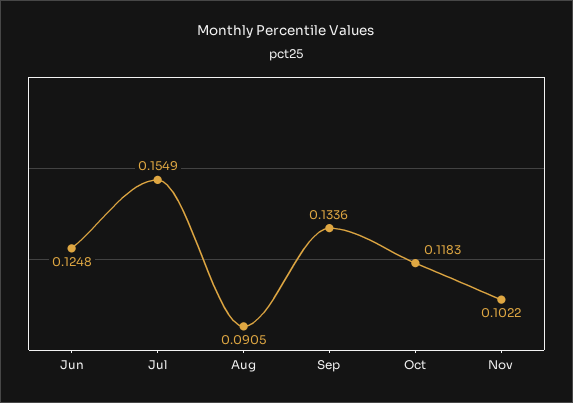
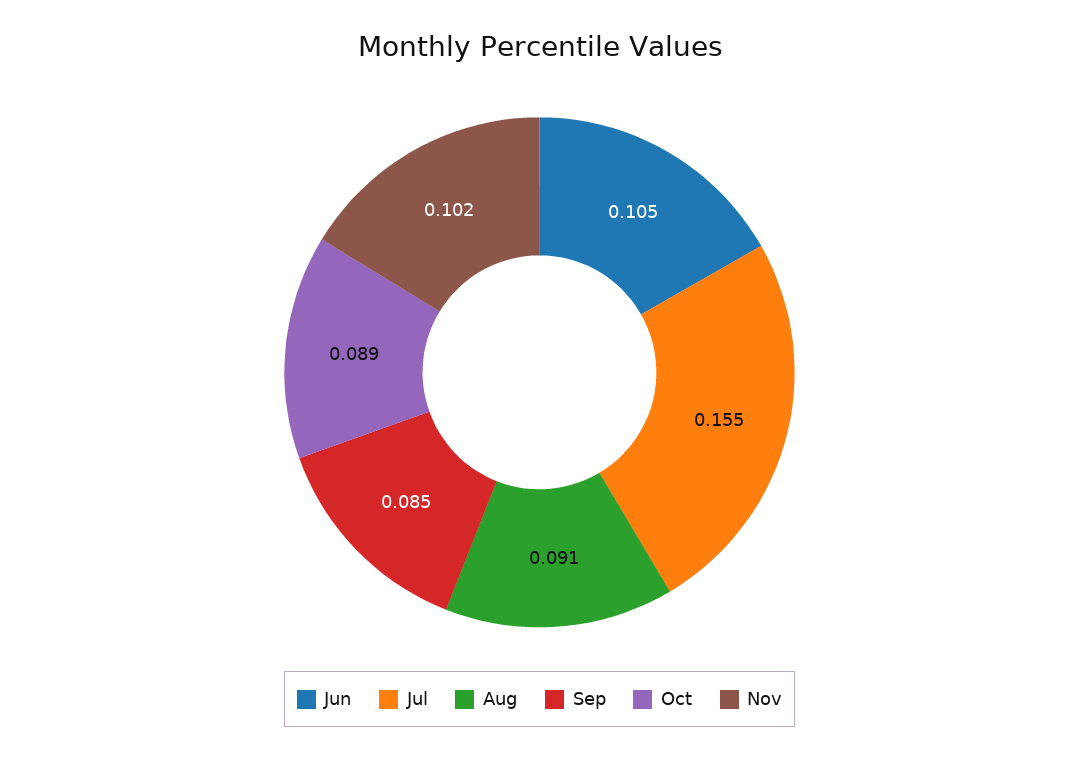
Jun: 0.1248 -> 0.105
Sep: 0.1336 -> 0.085
Oct: 0.1183 -> 0.089

